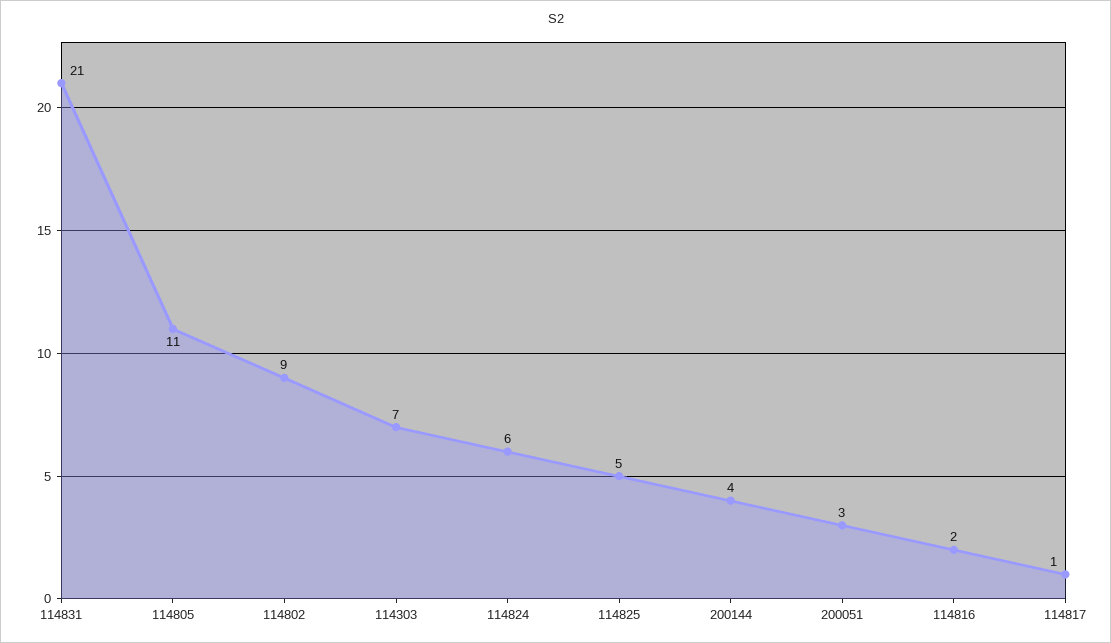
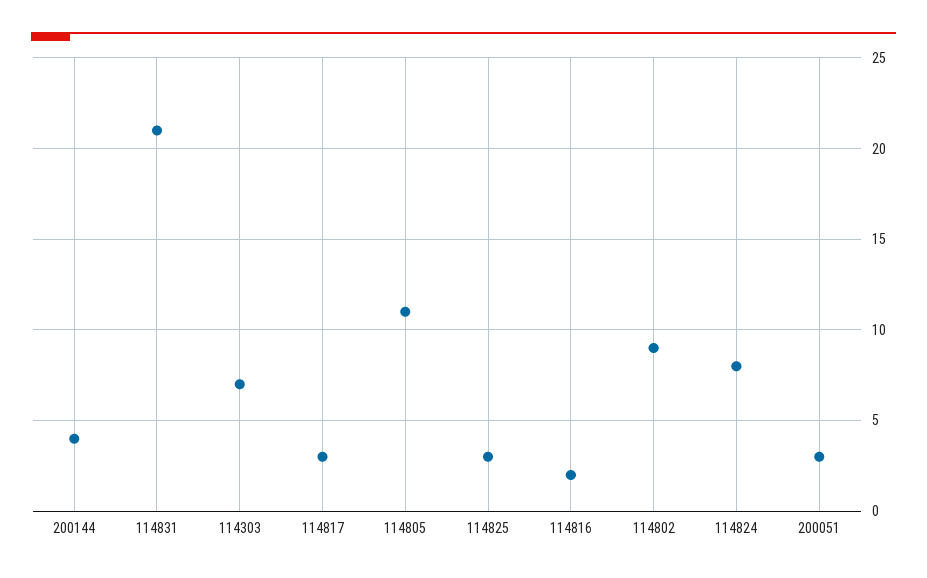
114824: 6 -> 8
114825: 5 -> 3
114817: 1 -> 3

